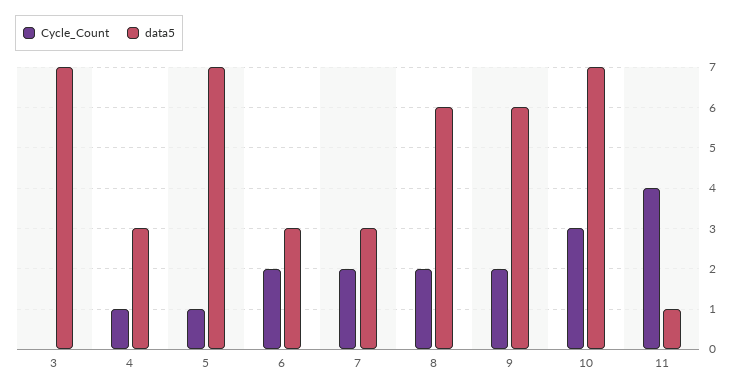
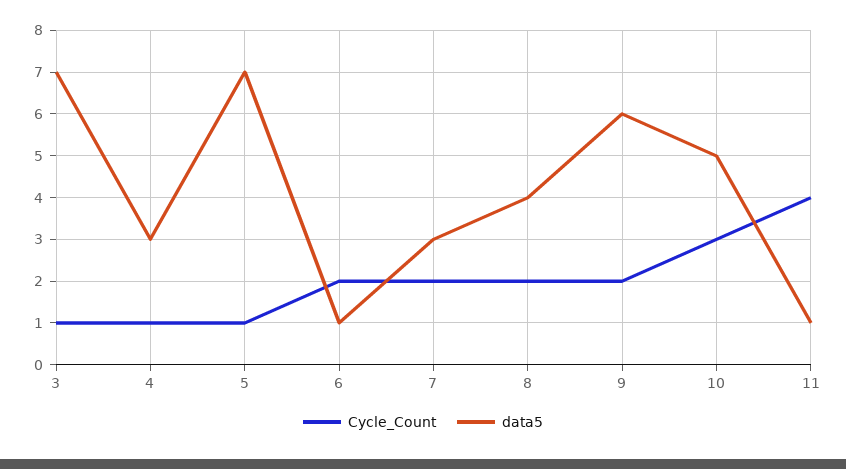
Cycle_Count, 3: 0 -> 1
data5, 6: 3 -> 1
data5, 8: 6 -> 4
data5, 10: 7 -> 5

